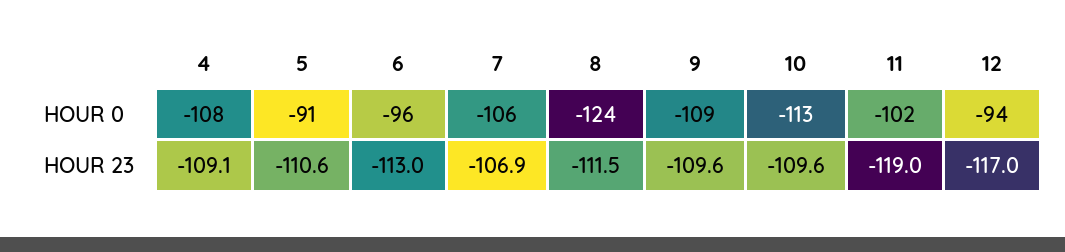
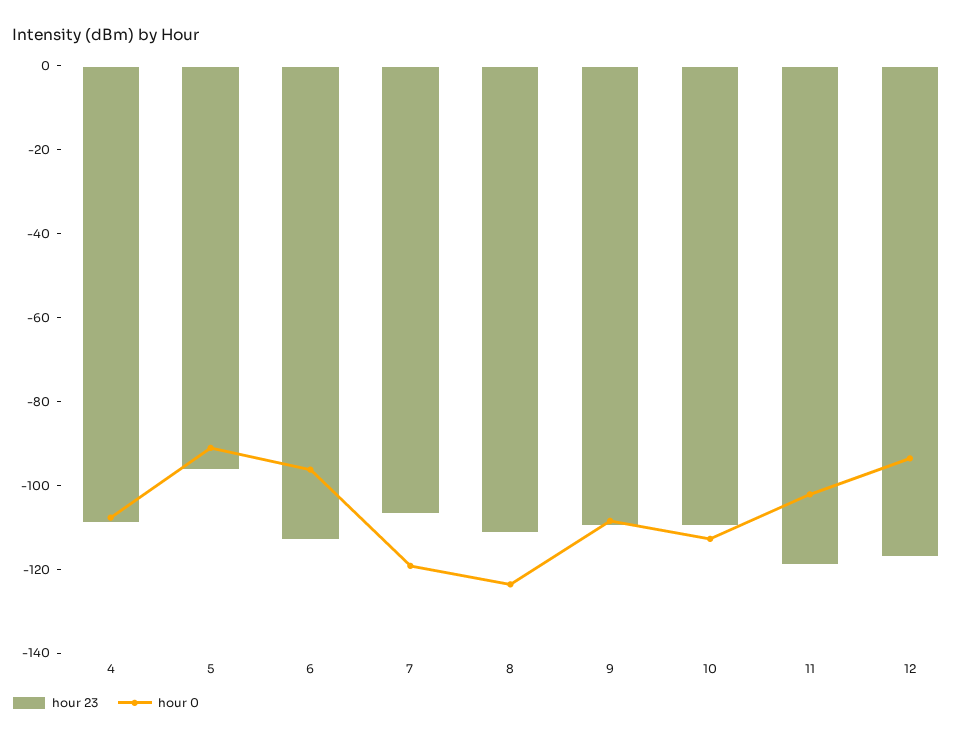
HOUR 0, 7: -106 -> -120
HOUR 23, 5: -110.6 -> -95

